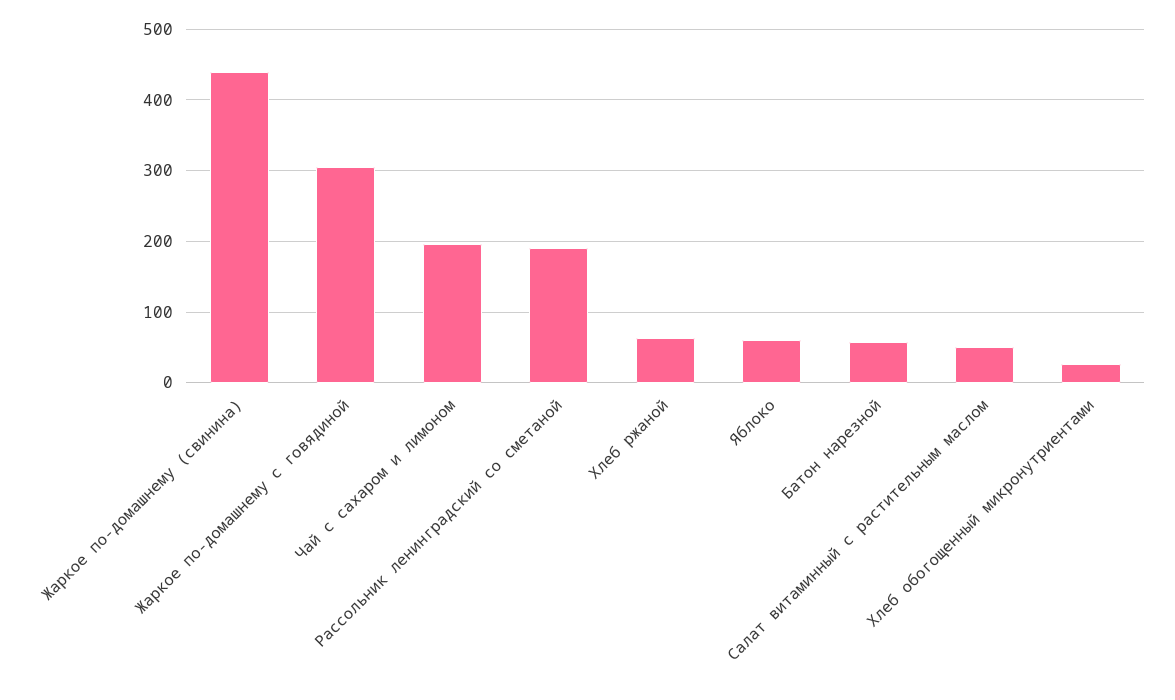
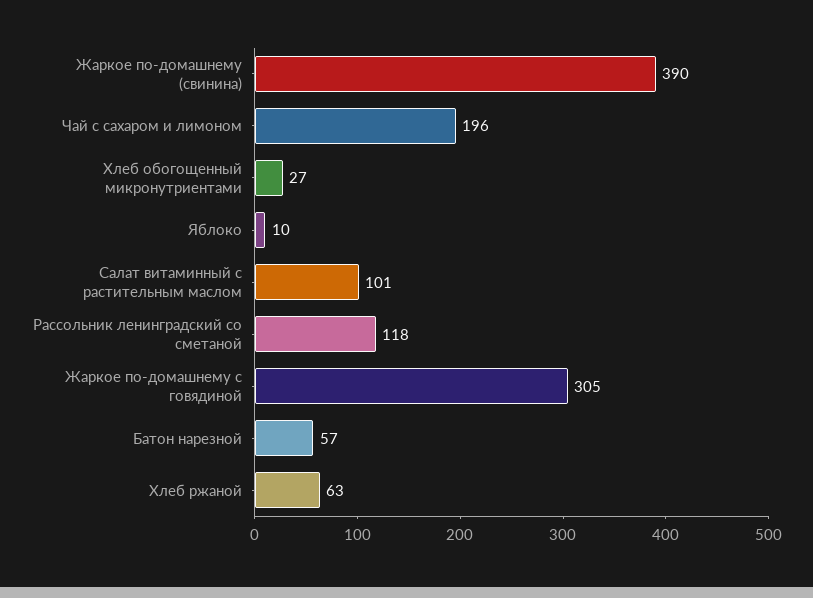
Жаркое по-домашнему (свинина): 440 -> 390
Рассольник ленинградский со сметаной: 190 -> 118
Яблоко: 60 -> 10
Салат витаминный с растительным маслом: 50 -> 101

